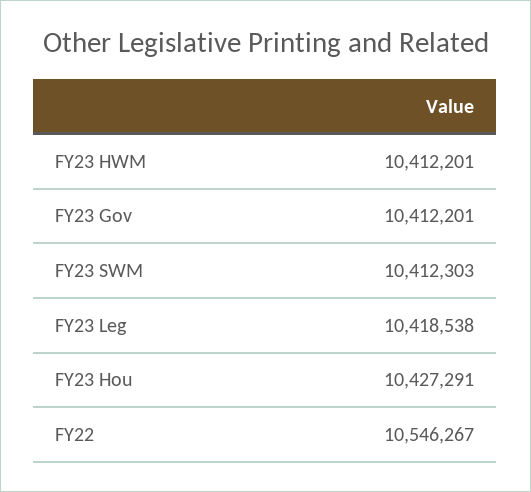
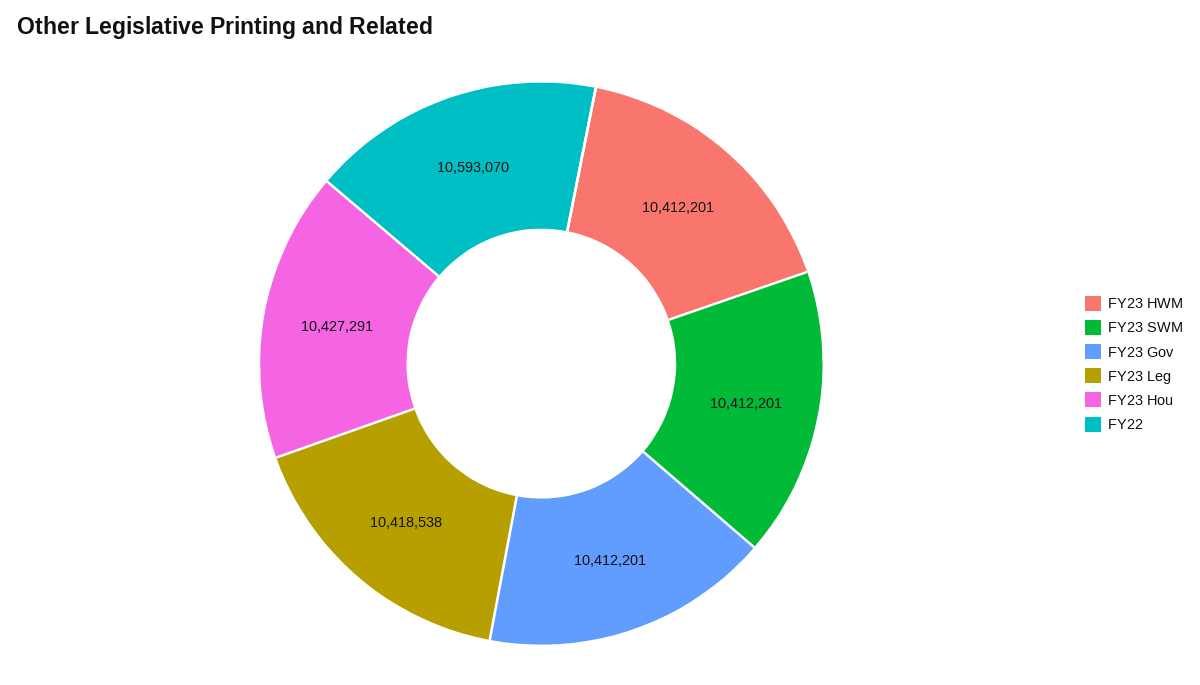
FY23 SWM: 10412303 -> 10412201
FY22: 10546267 -> 10593070

